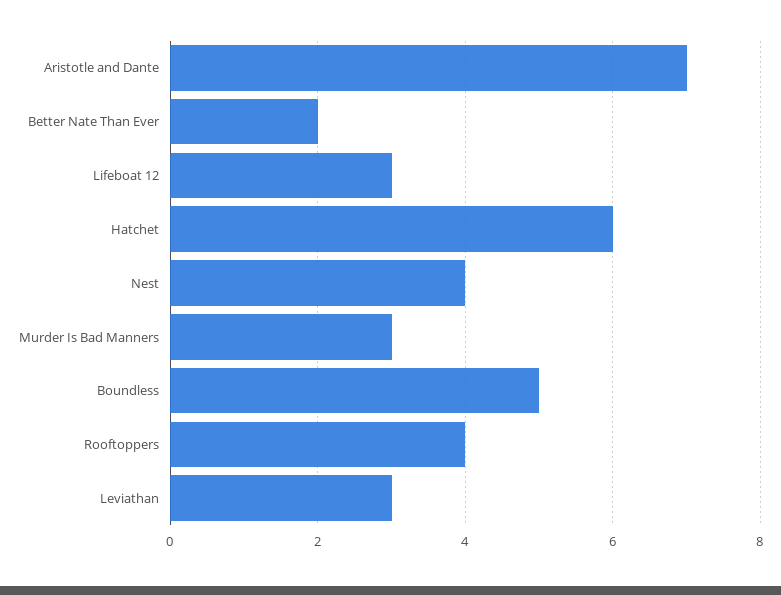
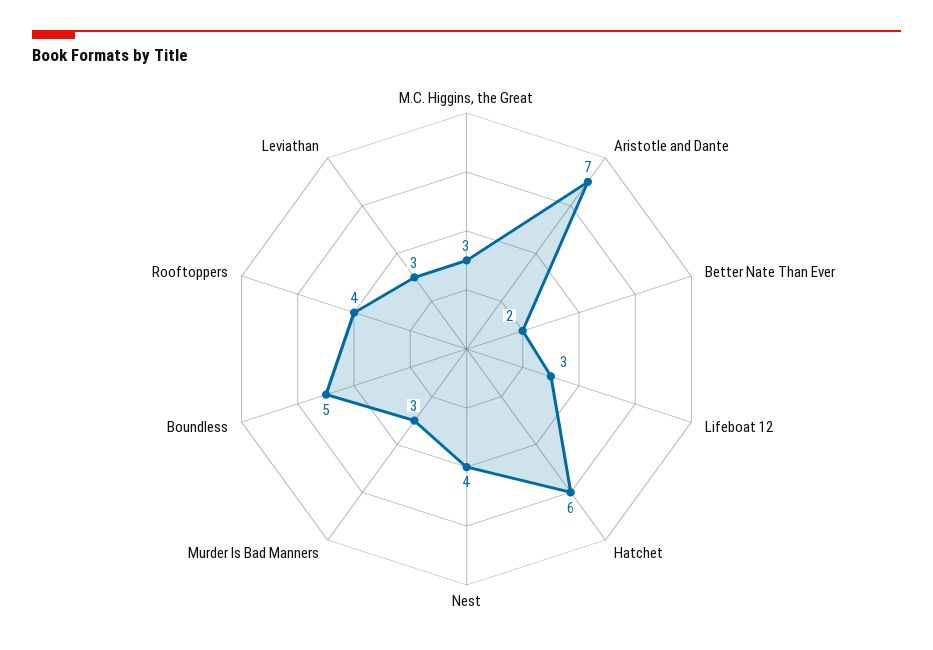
M.C. Higgins, the Great: none -> 3

